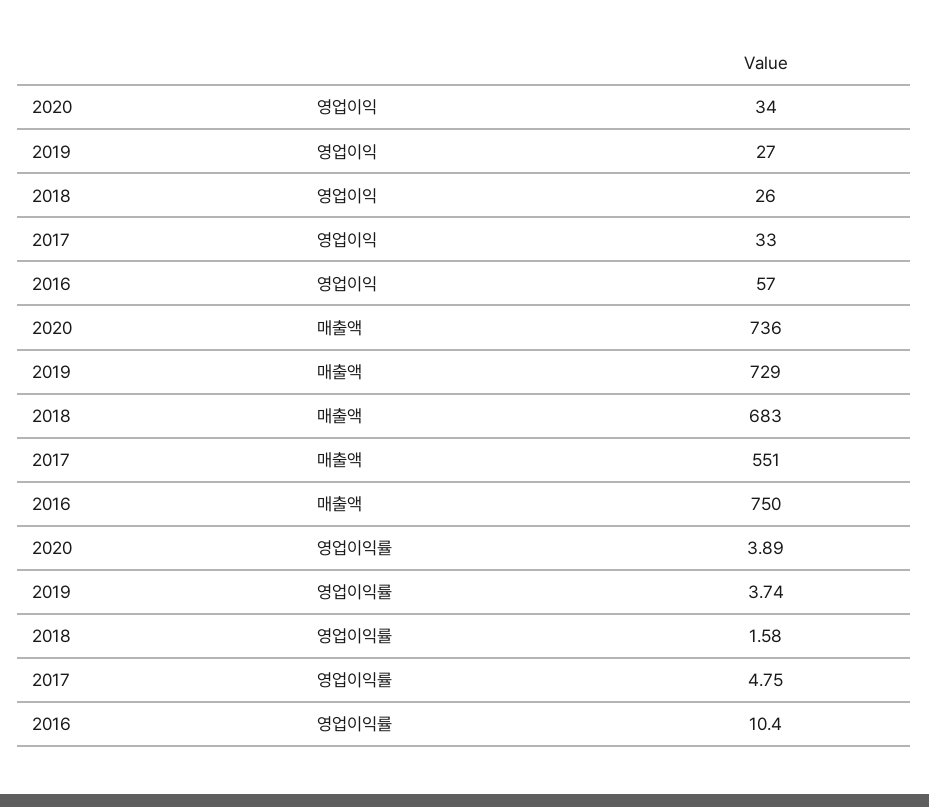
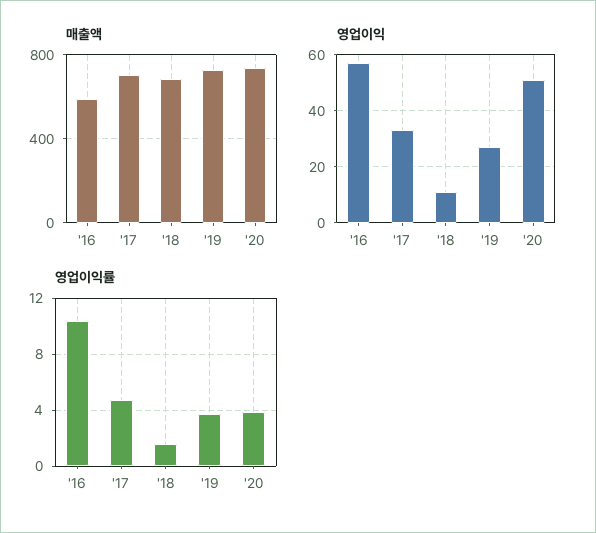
영업이익, 2020: 34 -> 50
영업이익, 2018: 26 -> 10
매출액, 2017: 551 -> 700
매출액, 2016: 750 -> 600

